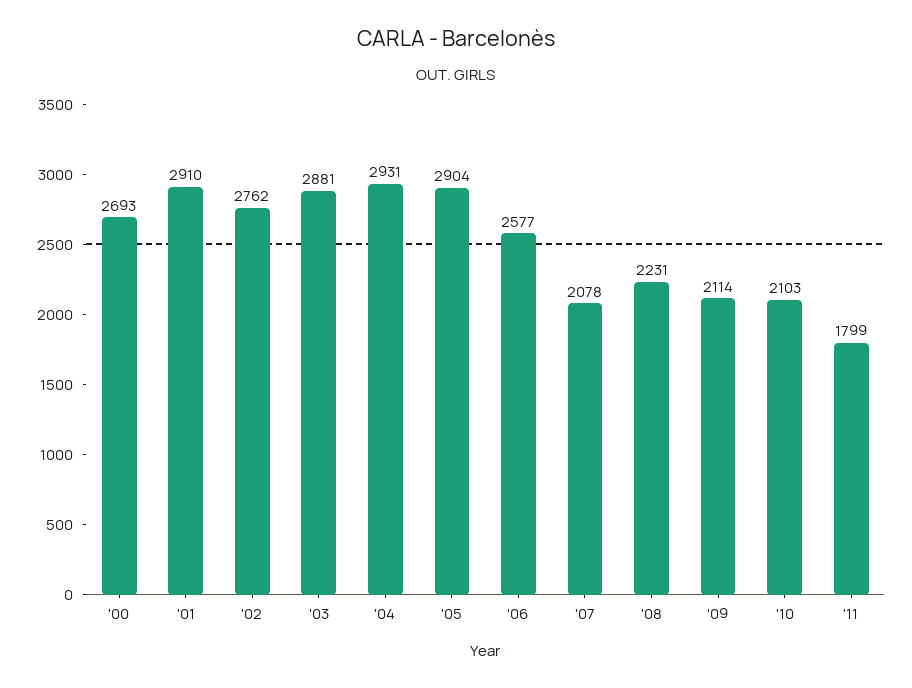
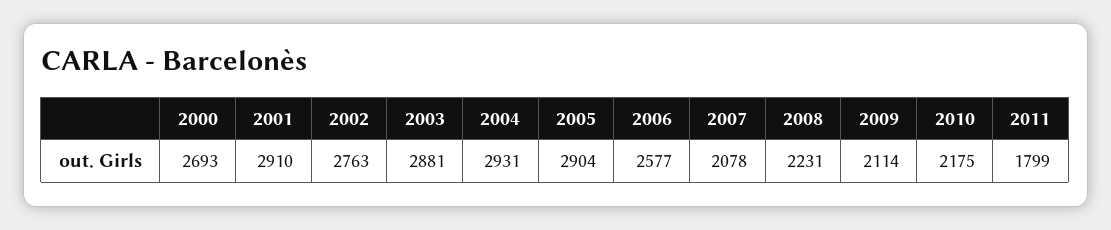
'02: 2762 -> 2763
'10: 2103 -> 2175

